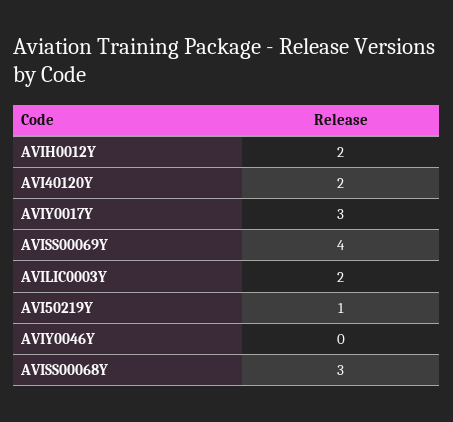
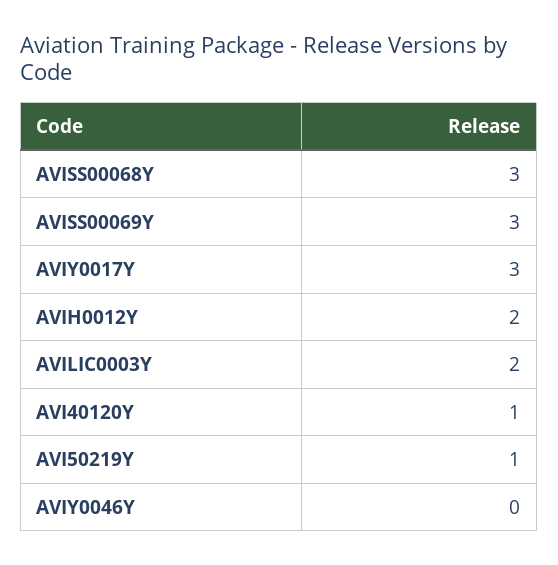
AVI40120Y: 2 -> 1
AVISS00069Y: 4 -> 3

